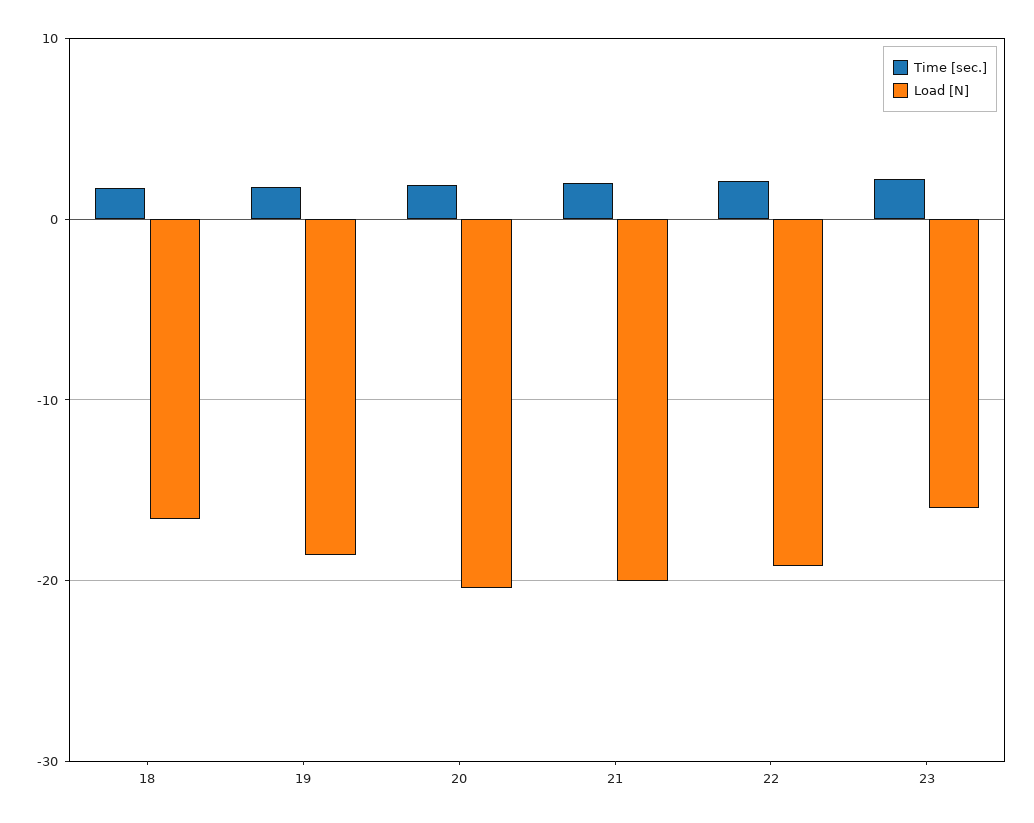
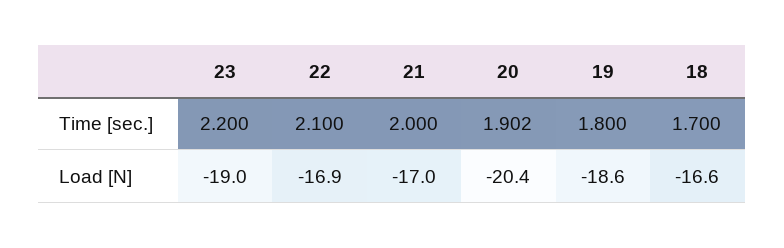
Load [N], 21: -20 -> -17
Load [N], 22: -19 -> -16.9
Load [N], 23: -16 -> -19

